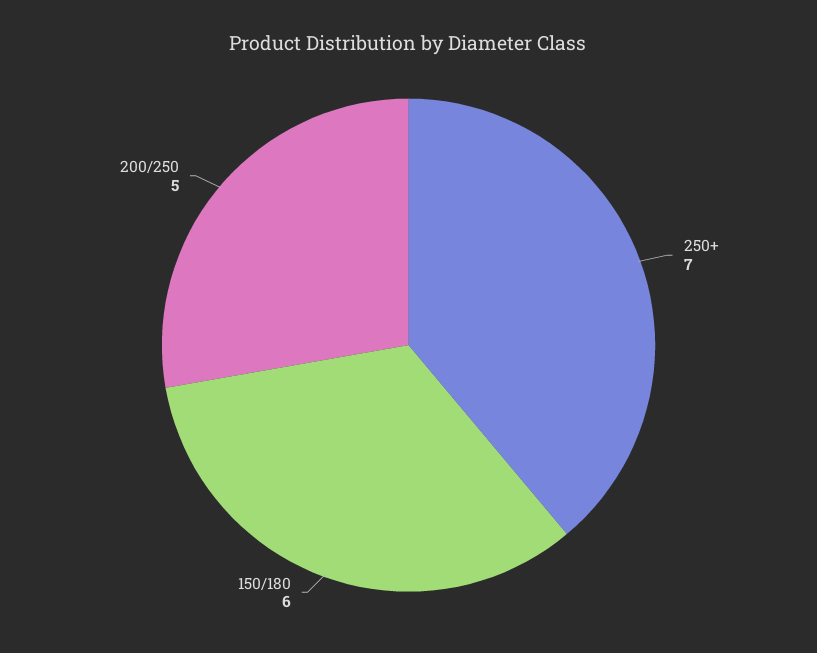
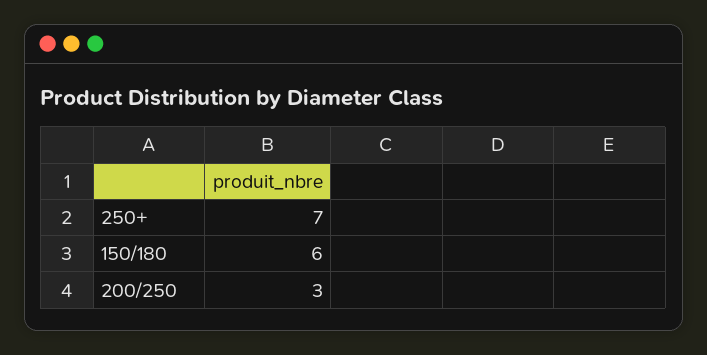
200/250: 5 -> 3

